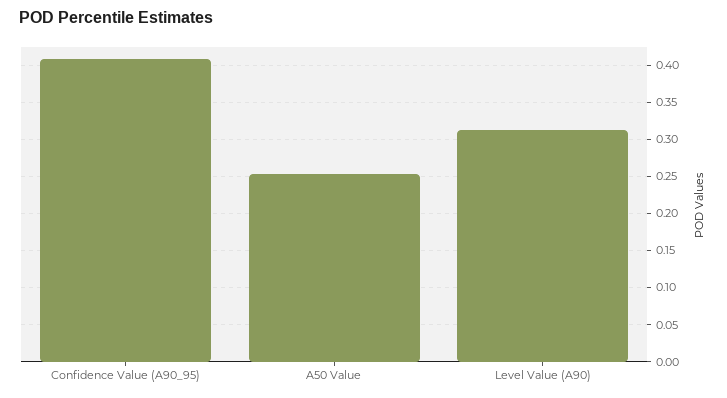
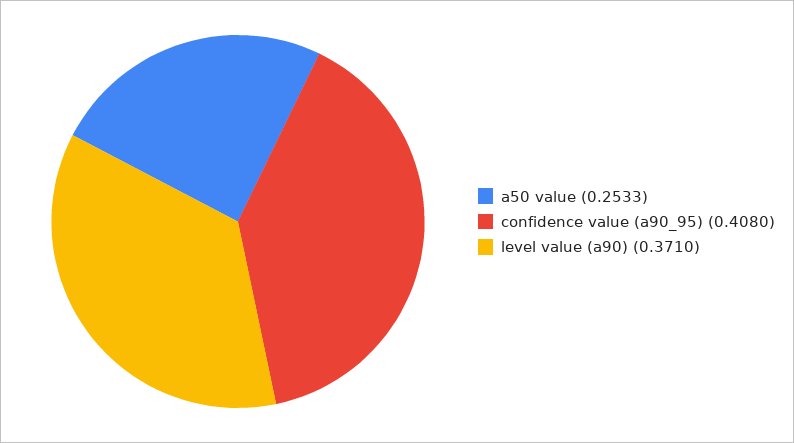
Level Value (A90): 0.31 -> 0.371

